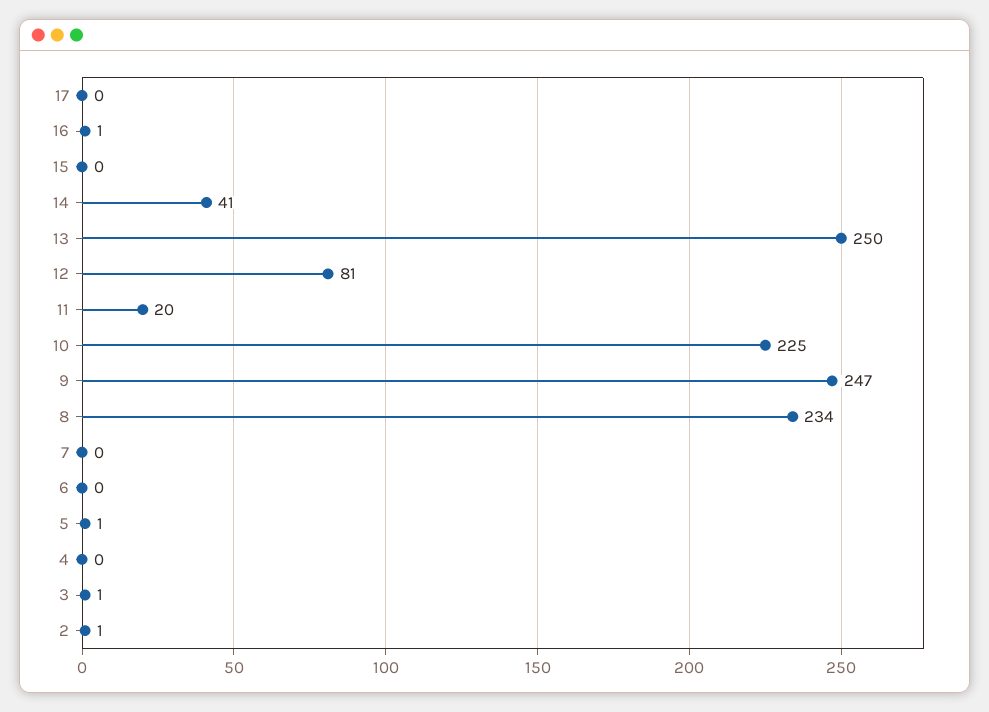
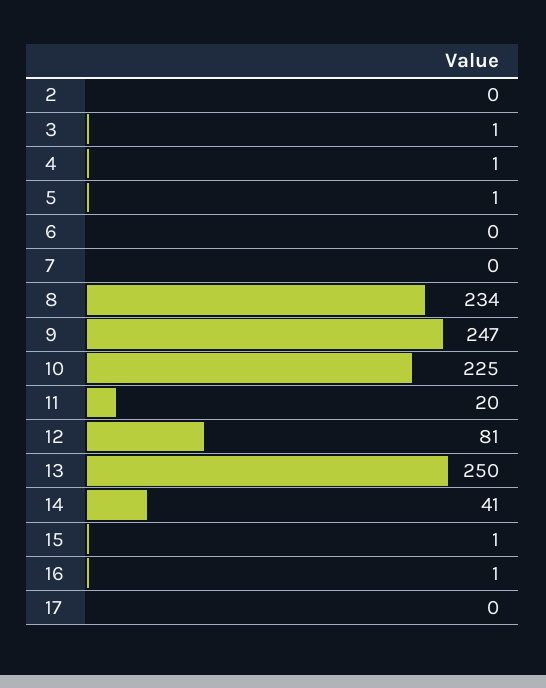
15: 0 -> 1
4: 0 -> 1
2: 1 -> 0

